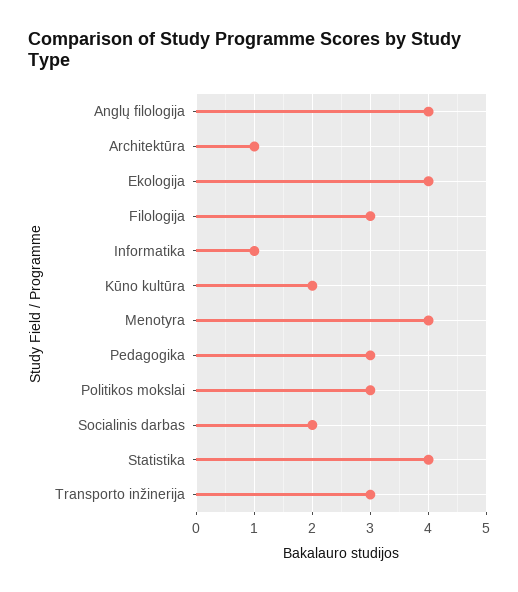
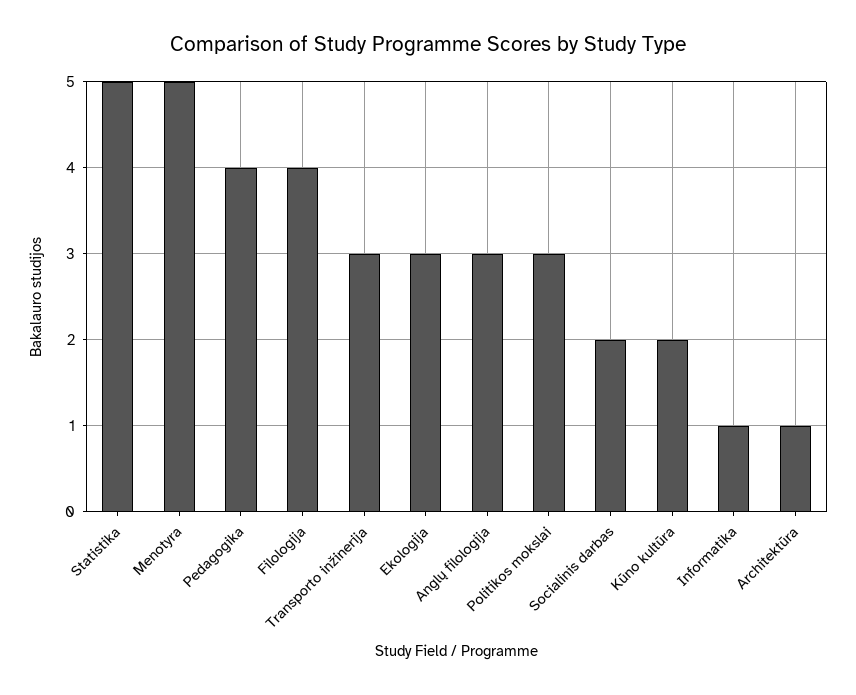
Anglų filologija: 4 -> 3
Ekologija: 4 -> 3
Filologija: 3 -> 4
Menotyra: 4 -> 5
Pedagogika: 3 -> 4
Statistika: 4 -> 5

